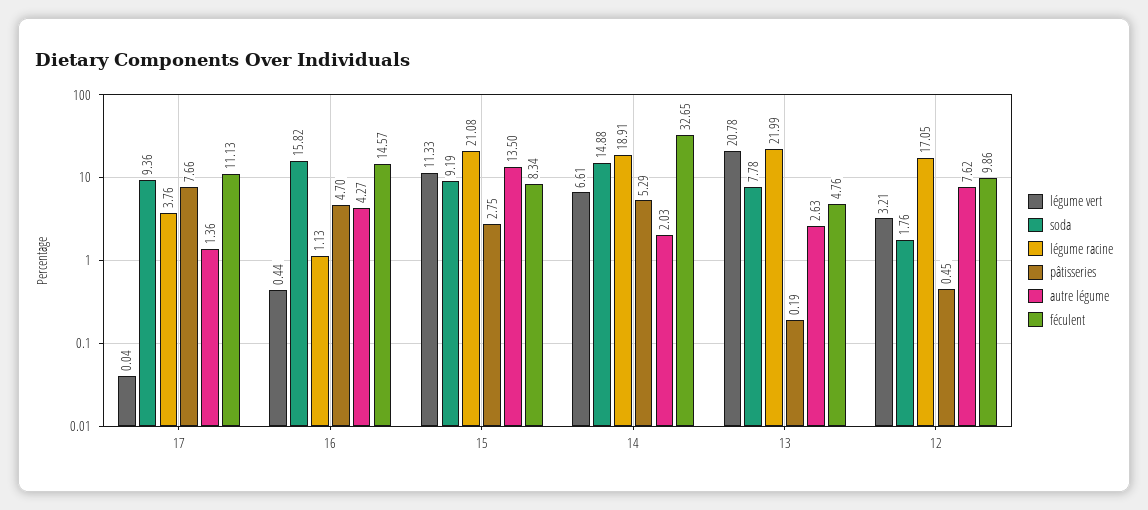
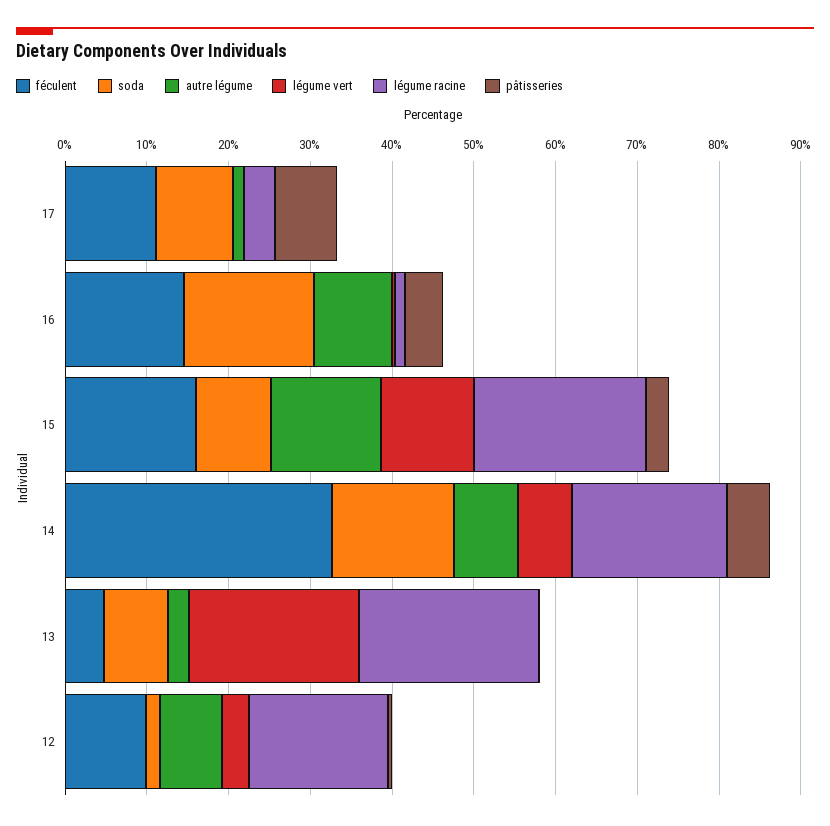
autre légume, 16: 4.27 -> 10
féculent, 15: 8.34 -> 16
autre légume, 14: 2.03 -> 8

